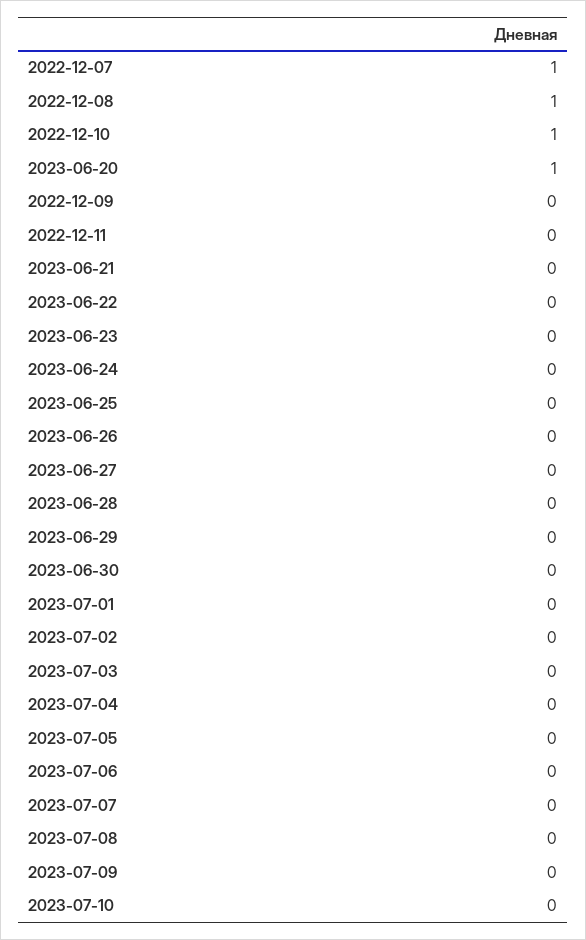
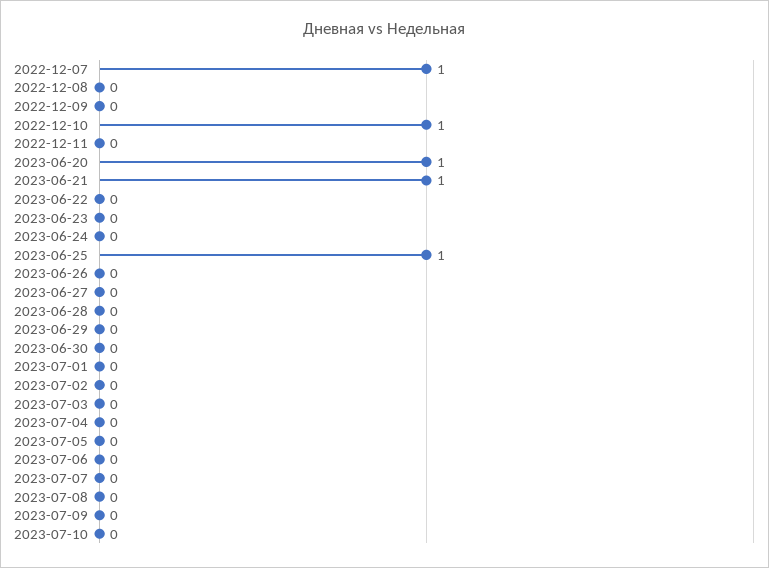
2022-12-08: 1 -> 0
2023-06-21: 0 -> 1
2023-06-25: 0 -> 1

